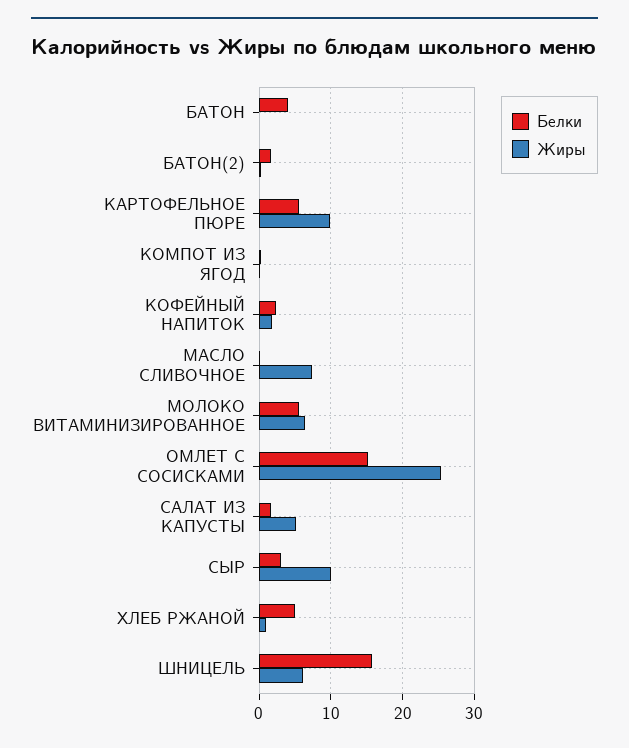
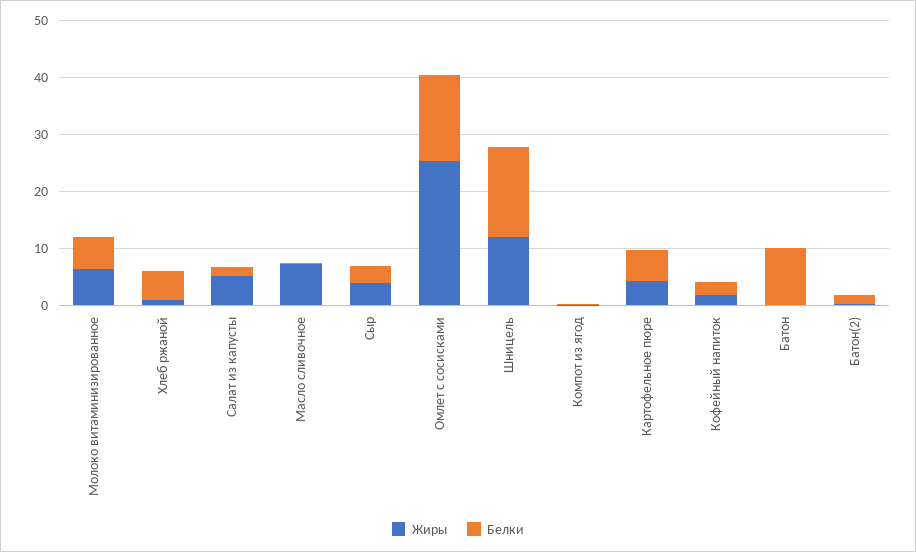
Белки, БАТОН: 4 -> 10
Жиры, КАРТОФЕЛЬНОЕ ПЮРЕ: 10 -> 4
Жиры, СЫР: 10 -> 4
Жиры, ШНИЦЕЛЬ: 6 -> 12

